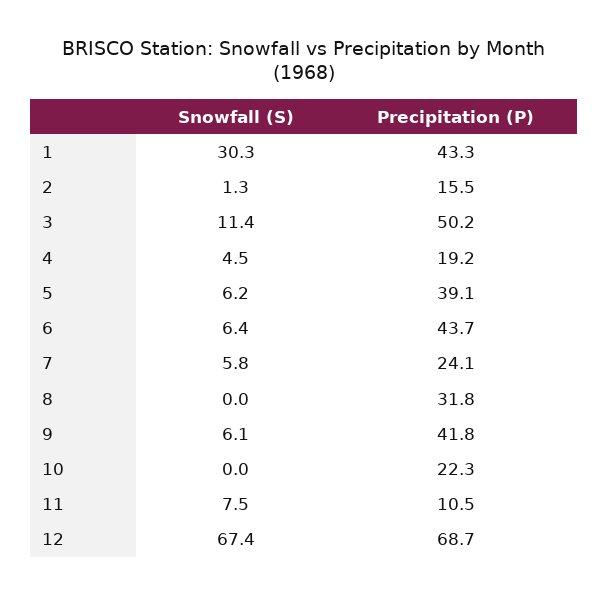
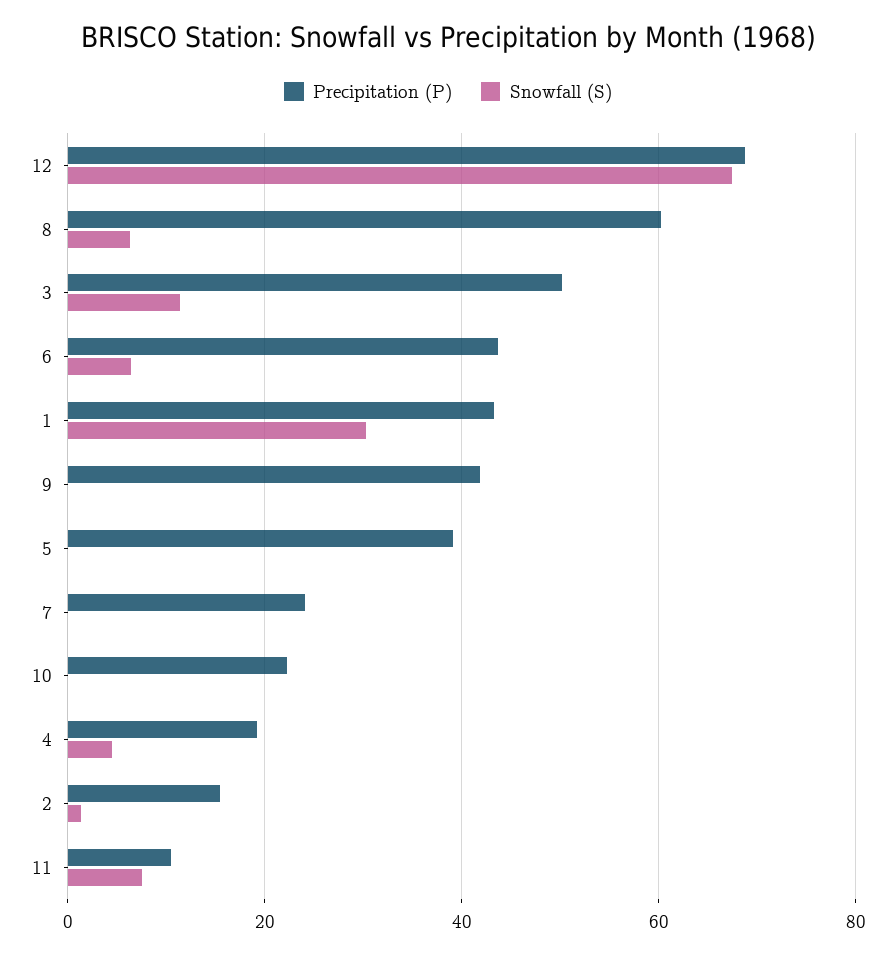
Snowfall (S), 5: 6.2 -> 0
Snowfall (S), 7: 5.8 -> 0
Snowfall (S), 8: 0 -> 6
Precipitation (P), 8: 31.8 -> 60
Snowfall (S), 9: 6.1 -> 0

